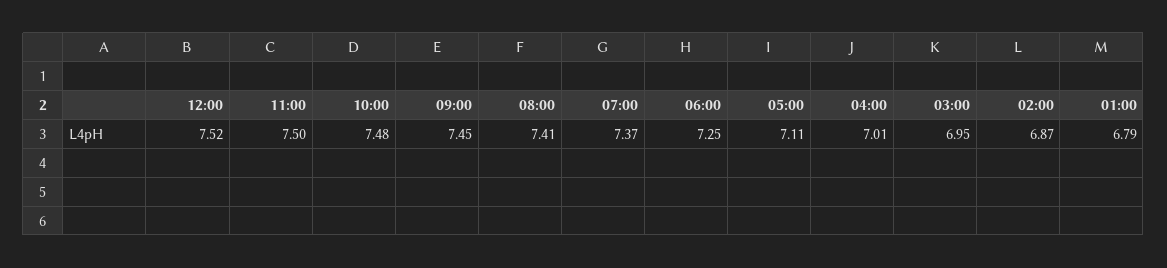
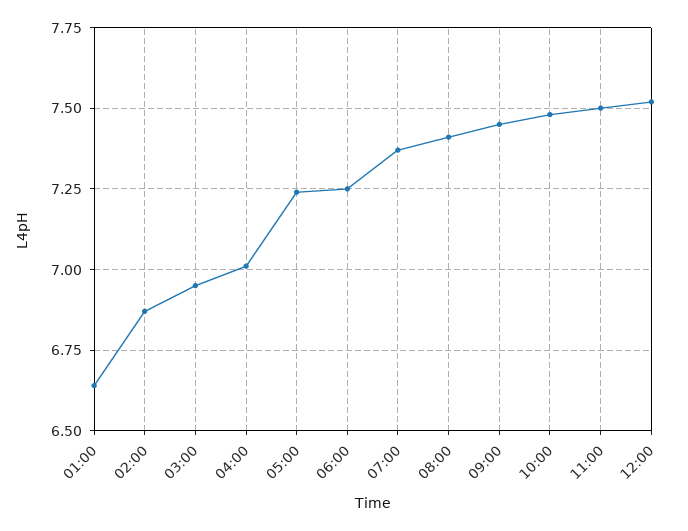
05:00: 7.11 -> 7.25
01:00: 6.79 -> 6.65

